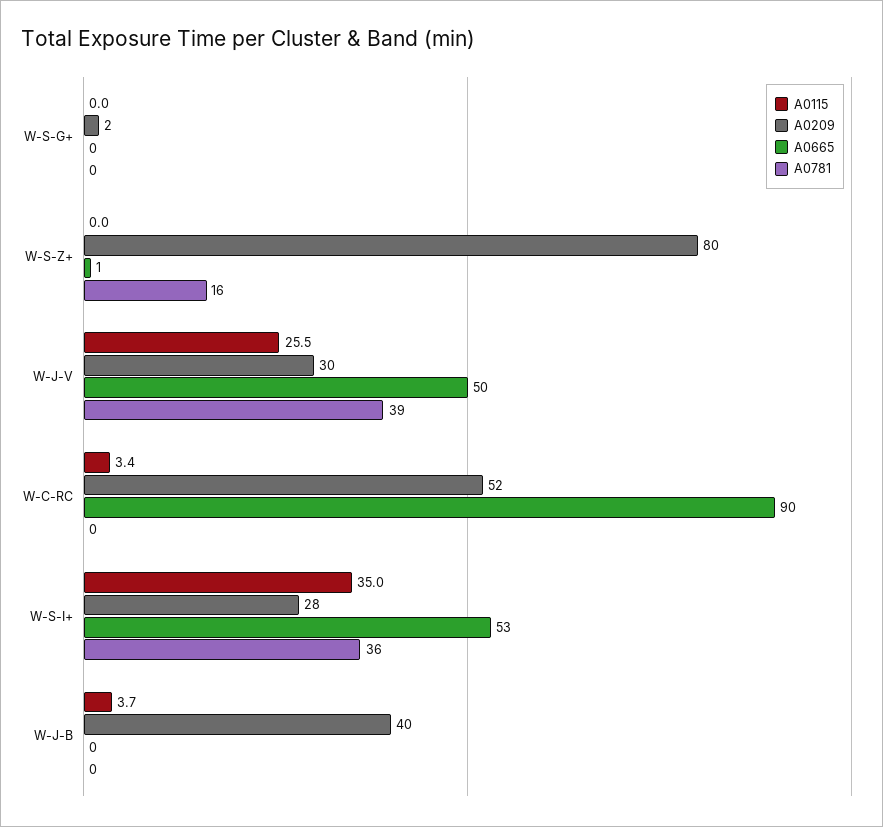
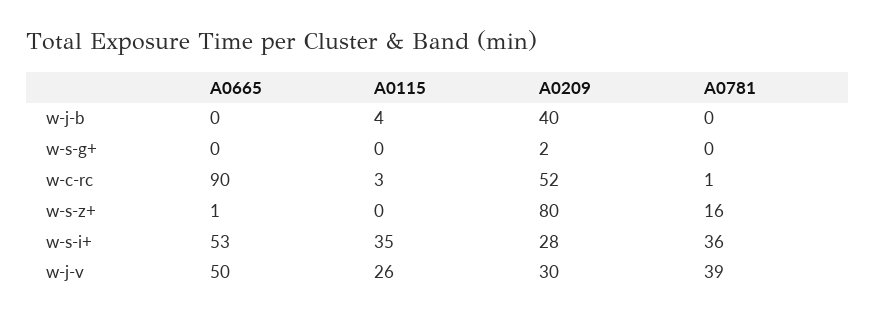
A0781, W-C-RC: 0 -> 1

